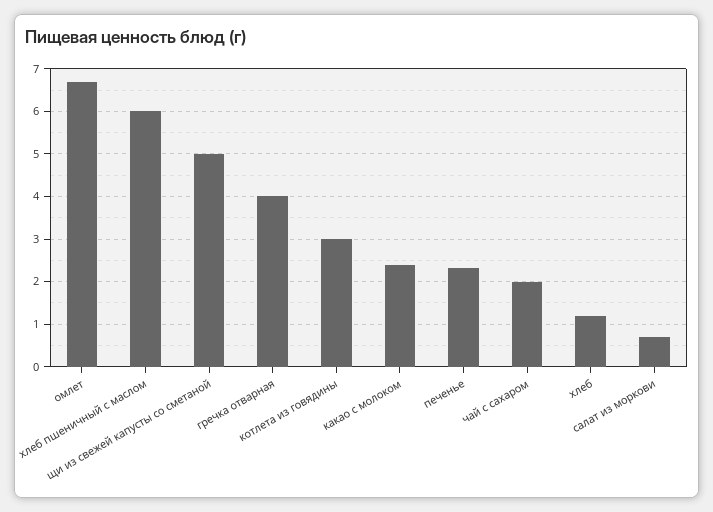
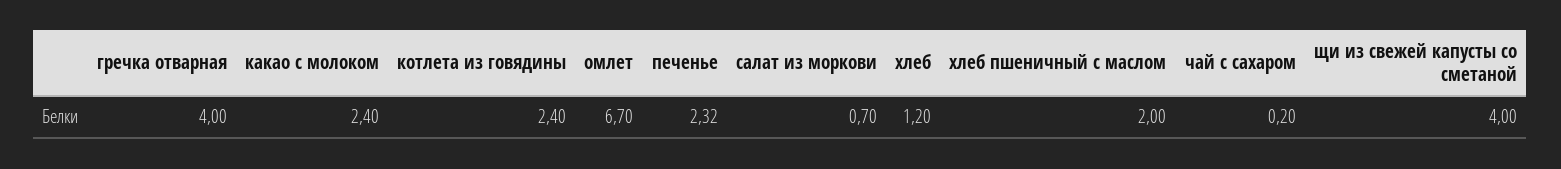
хлеб пшеничный с маслом: 6 -> 2
щи из свежей капусты со сметаной: 5 -> 4
котлета из говядины: 3 -> 2.4
чай с сахаром: 2 -> 0.2

